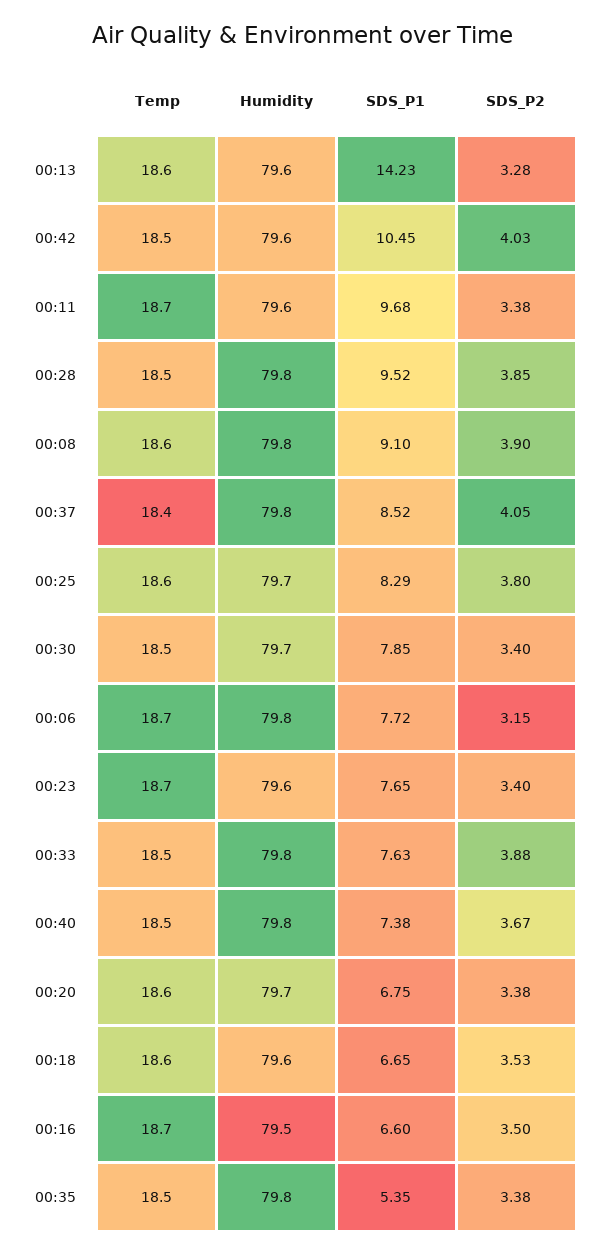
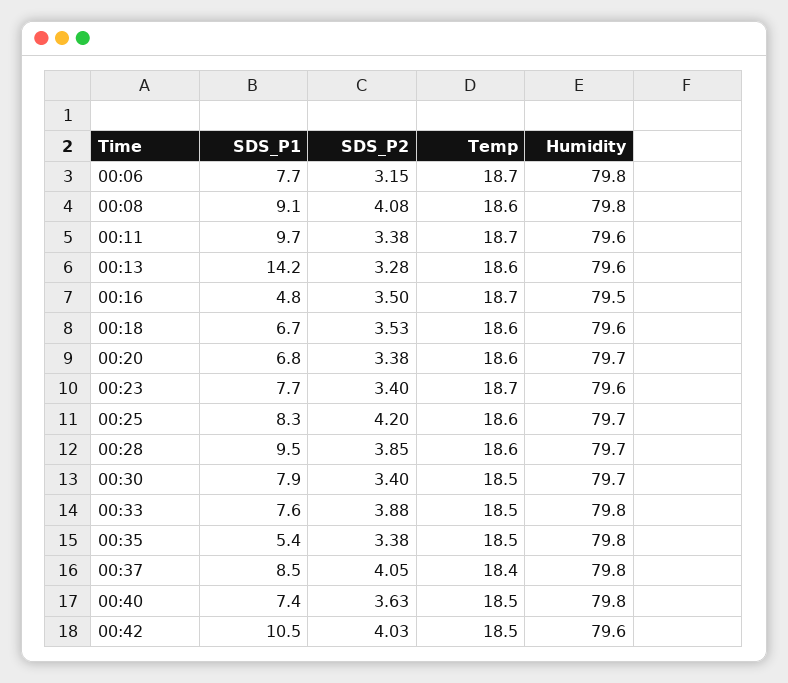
Temp, 00:28: 18.5 -> 18.6
Humidity, 00:28: 79.8 -> 79.7
SDS_P2, 00:08: 3.9 -> 4.08
SDS_P2, 00:25: 3.8 -> 4.2
SDS_P2, 00:40: 3.67 -> 3.63
SDS_P1, 00:16: 6.6 -> 4.8

